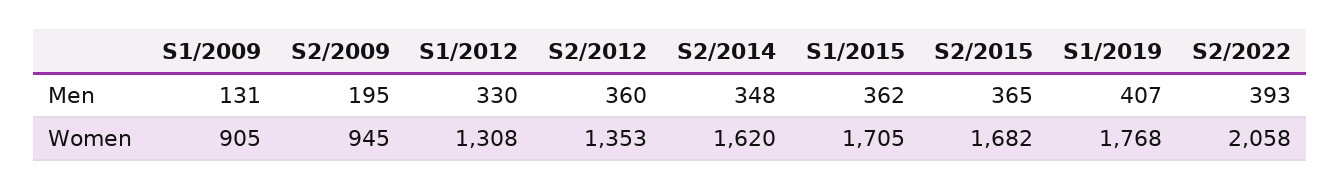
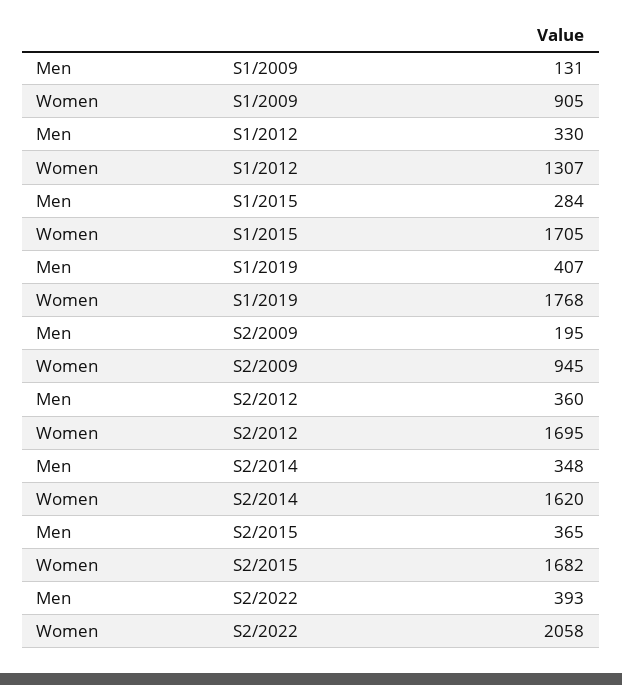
S1/2015, Men: 362 -> 284
S1/2012, Women: 1308 -> 1307
S2/2012, Women: 1353 -> 1695

